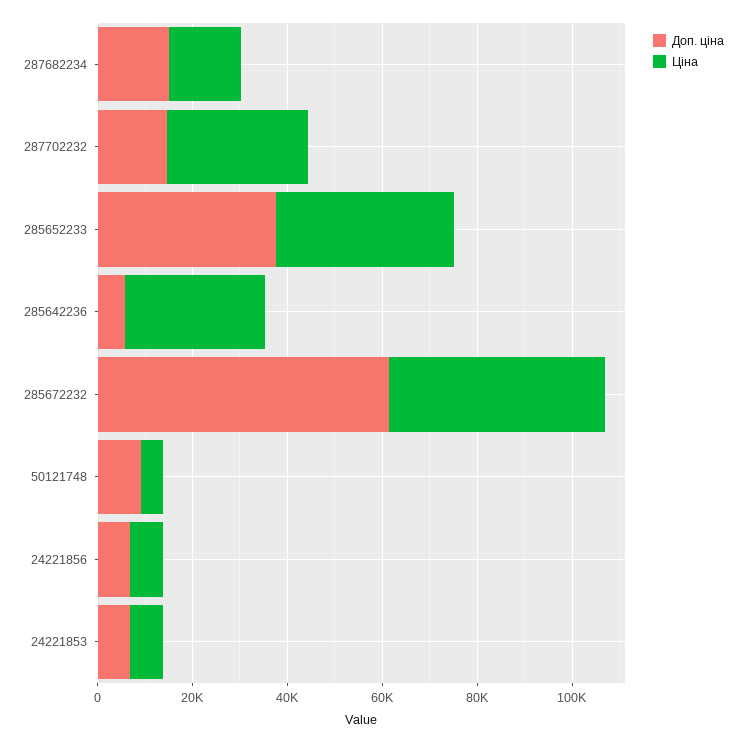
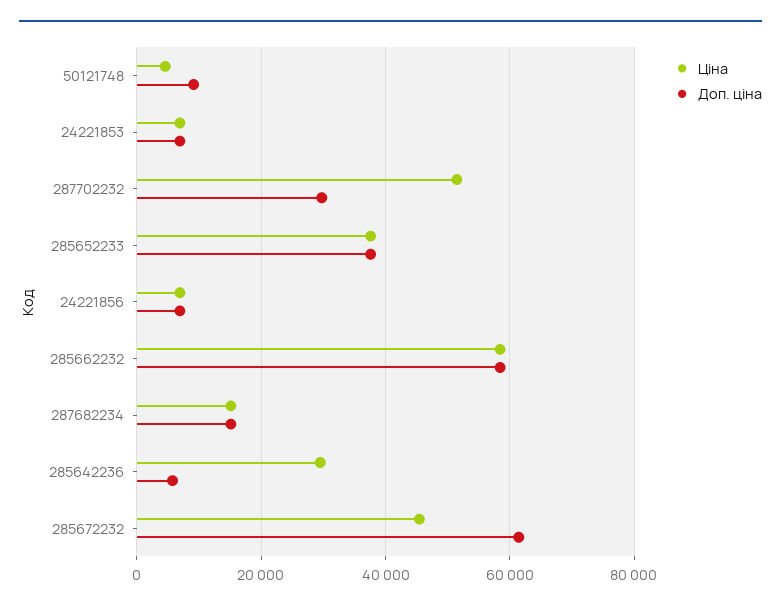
Доп. ціна, 287702232: 15000 -> 30000
Ціна, 287702232: 30000 -> 52000
Ціна, 285662232: none -> 58000
Доп. ціна, 285662232: none -> 58000

